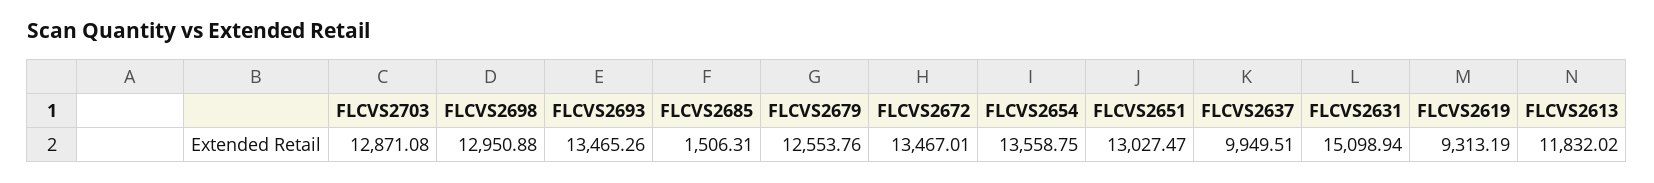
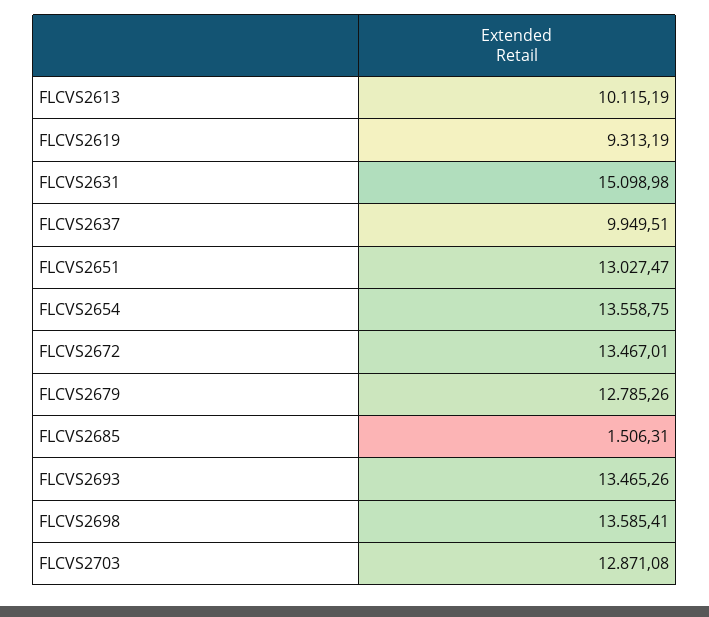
FLCVS2698: 12950.88 -> 13585.41
FLCVS2679: 12553.76 -> 12785.26
FLCVS2631: 15098.94 -> 15098.98
FLCVS2613: 11832.02 -> 10115.19

